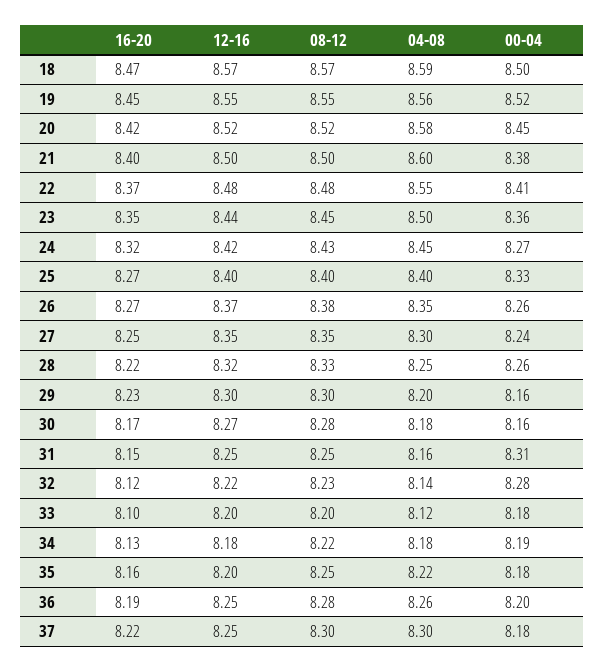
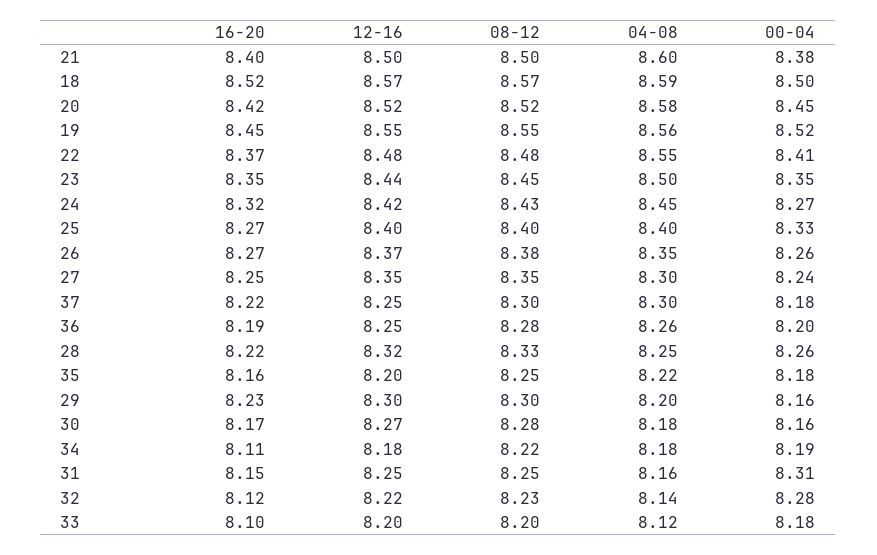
16-20, 18: 8.47 -> 8.52
00-04, 23: 8.36 -> 8.35
16-20, 34: 8.13 -> 8.11

